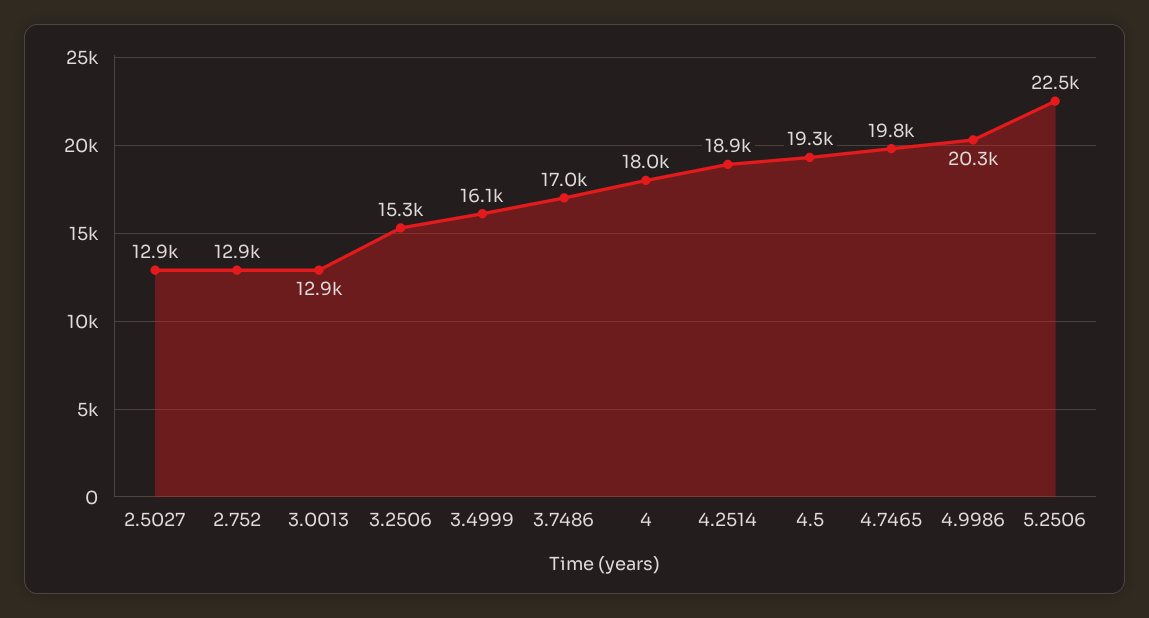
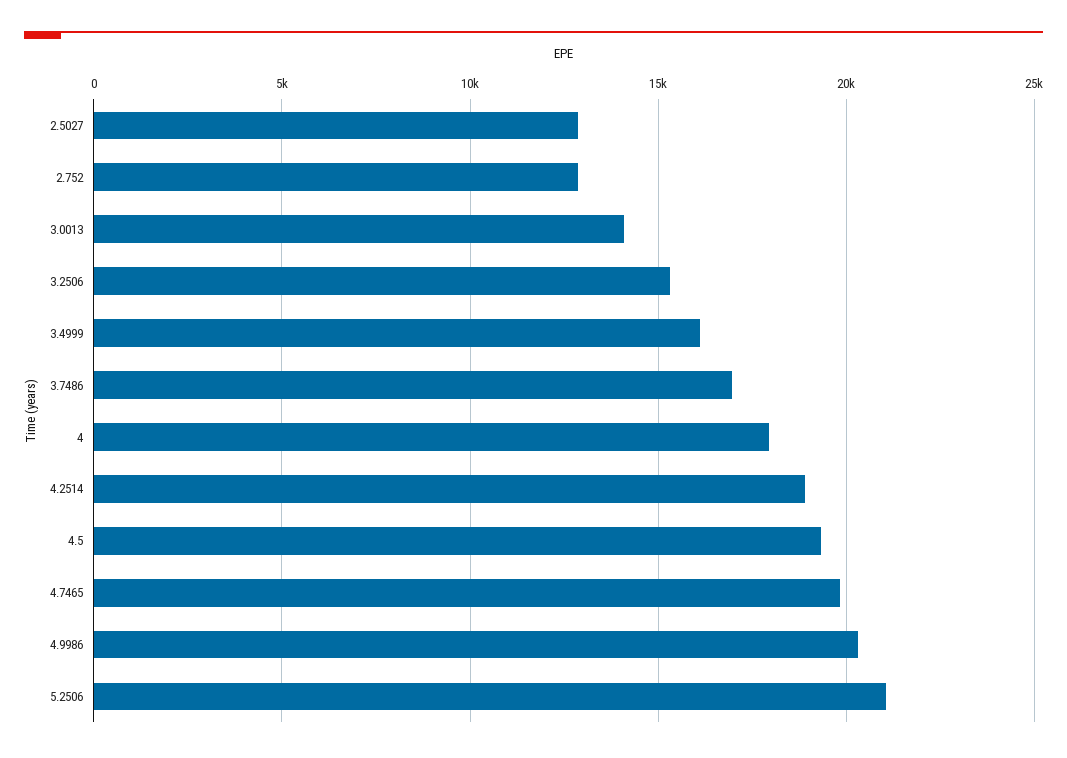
3.0013: 12900 -> 14000
5.2506: 22500 -> 21000

